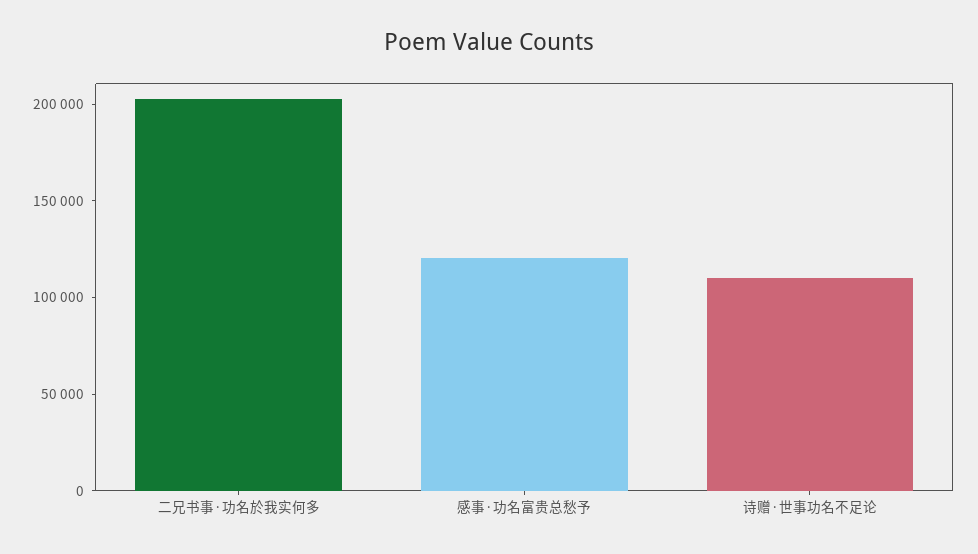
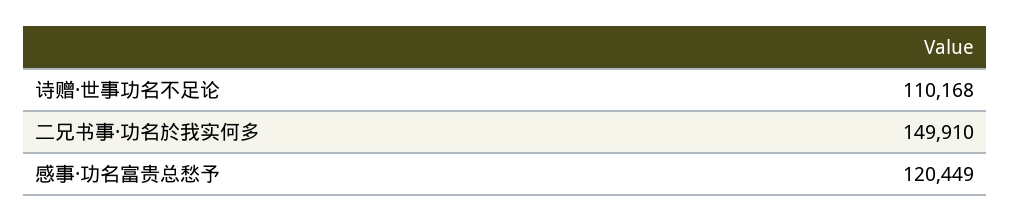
二兄书事·功名於我实何多: 200000 -> 149910

